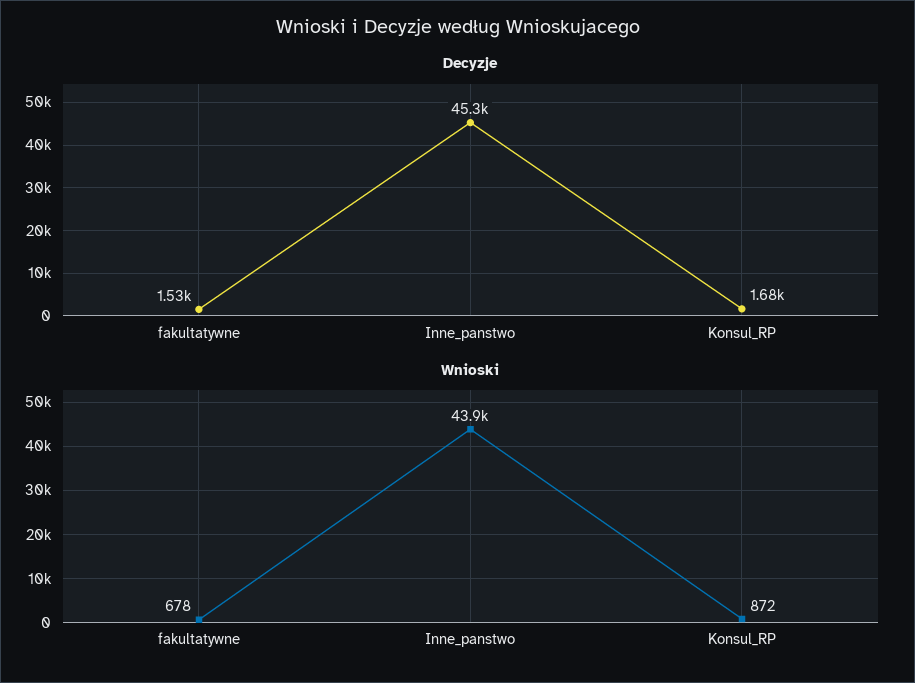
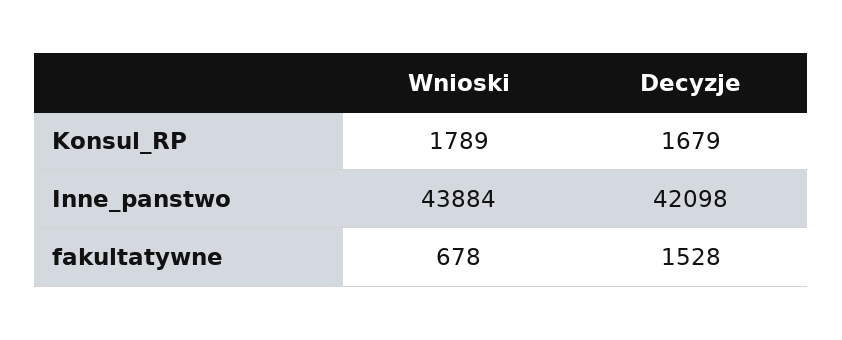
Decyzje, Inne_panstwo: 45300 -> 42098
Wnioski, Konsul_RP: 872 -> 1789

